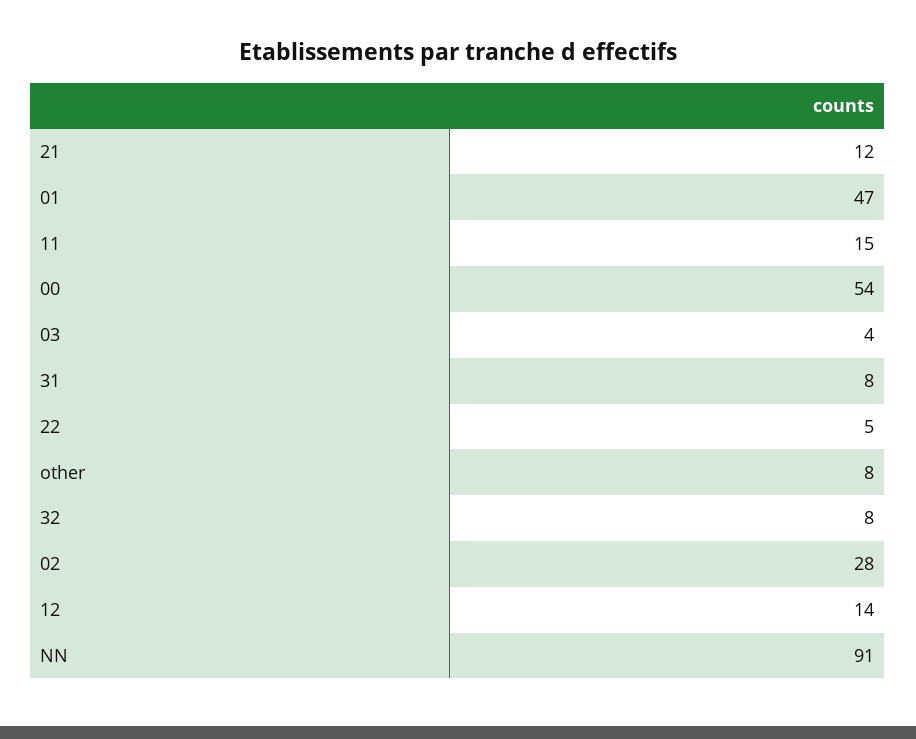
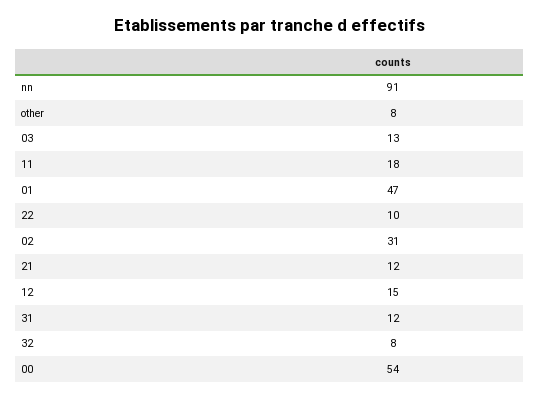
11: 15 -> 18
03: 4 -> 13
31: 8 -> 12
22: 5 -> 10
02: 28 -> 31
12: 14 -> 15

